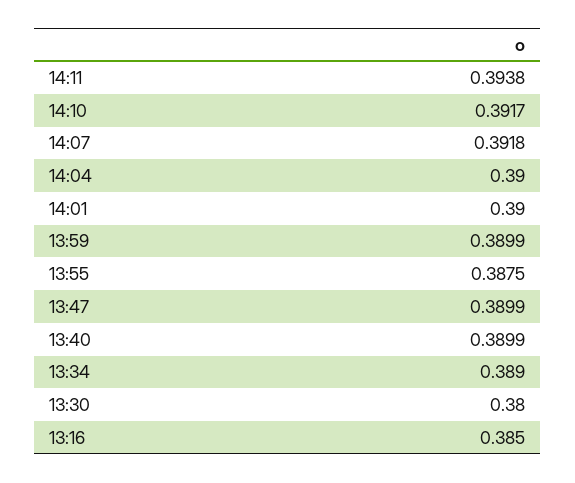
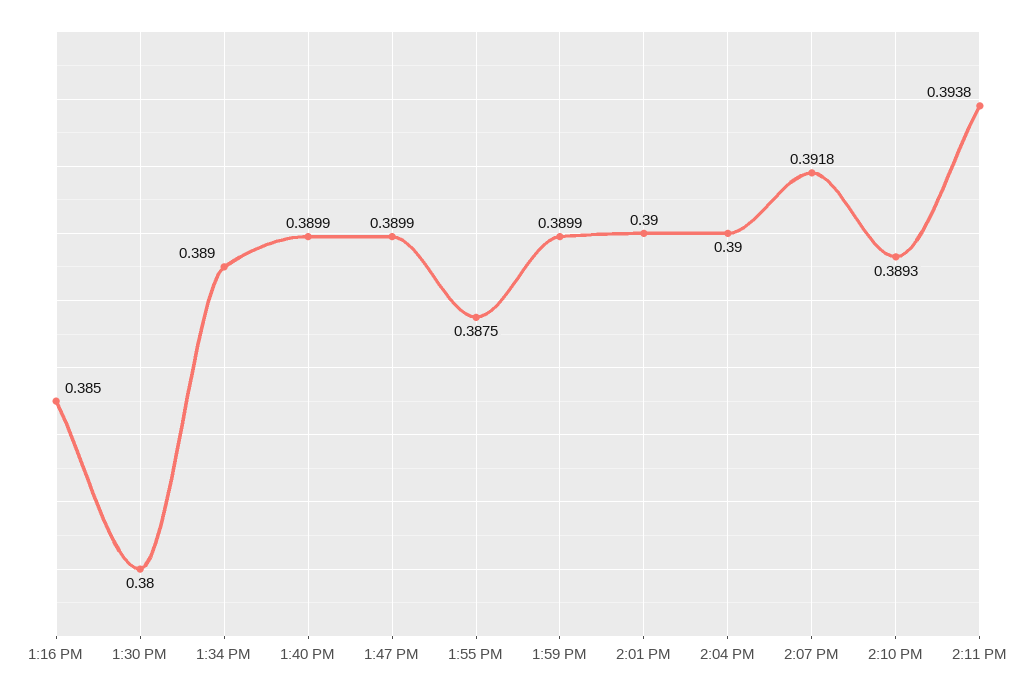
14:10: 0.3917 -> 0.3893

